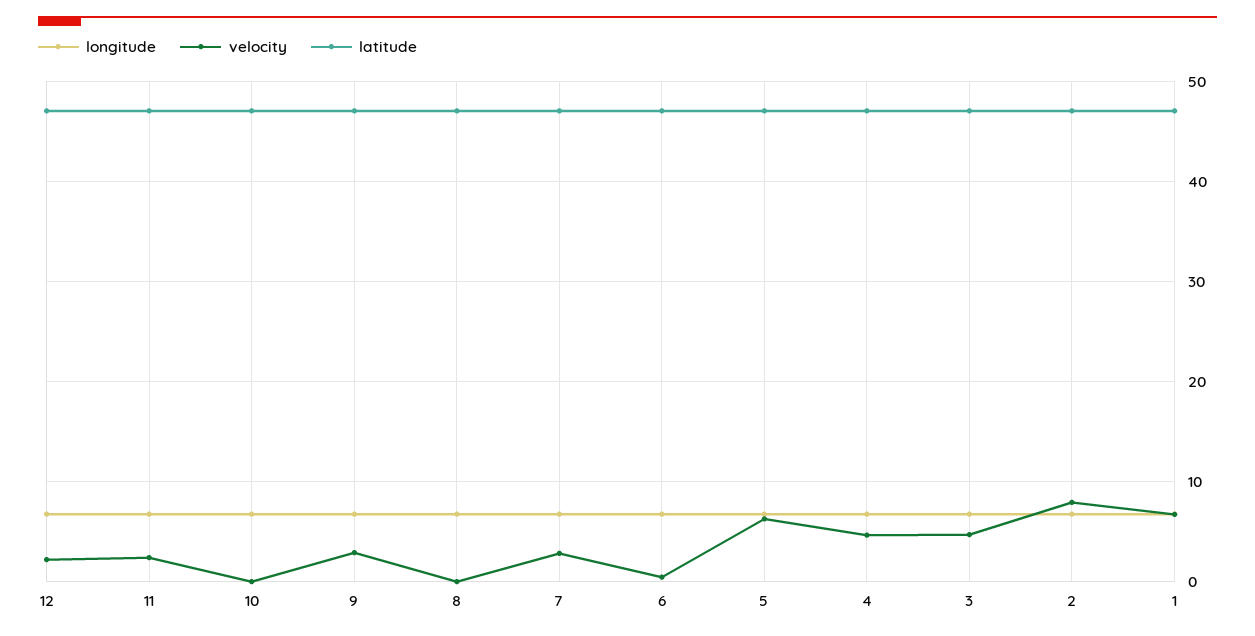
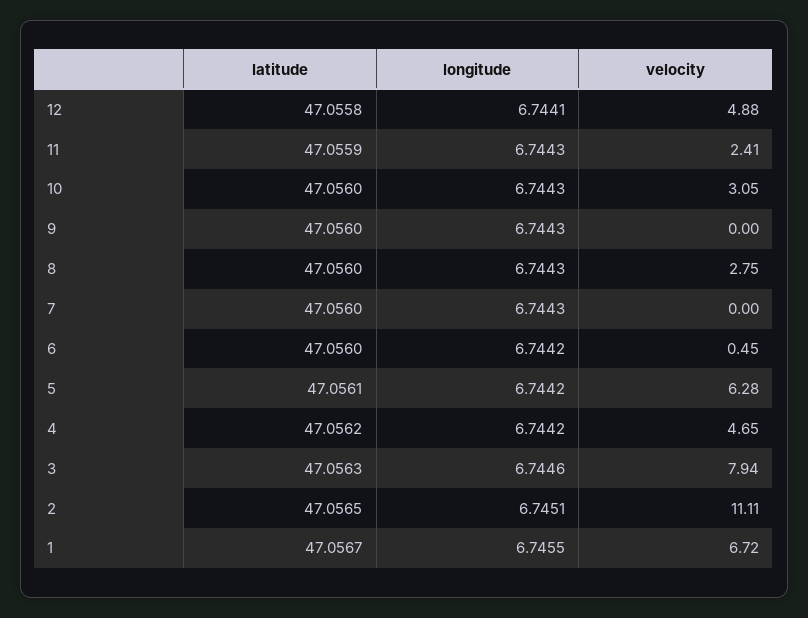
velocity, 12: 2 -> 4.88
velocity, 10: 0 -> 3.05
velocity, 9: 3 -> 0
velocity, 8: 0 -> 2.75
velocity, 7: 3 -> 0
velocity, 3: 5 -> 7.94
velocity, 2: 8 -> 11.11

